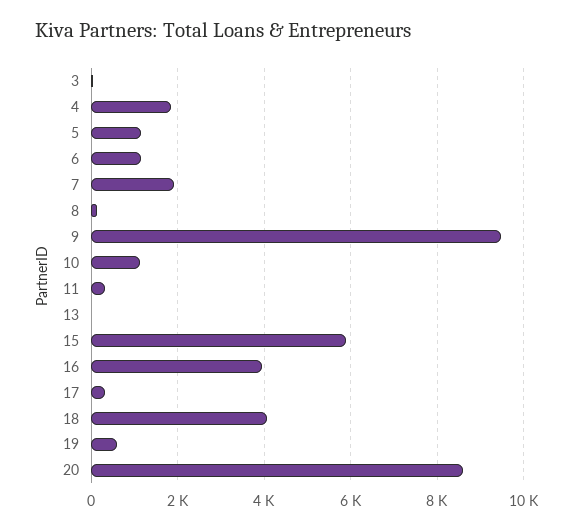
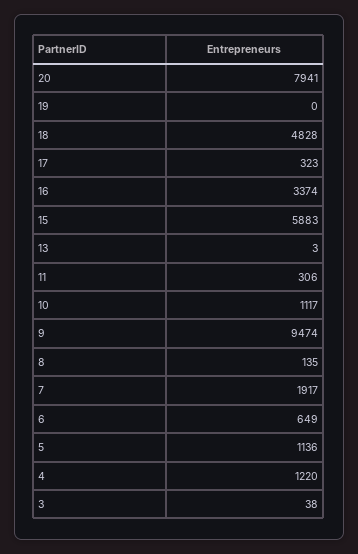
4: 1800 -> 1220
6: 1200 -> 649
16: 4000 -> 3374
18: 4000 -> 4828
19: 600 -> 0
20: 8600 -> 7941

